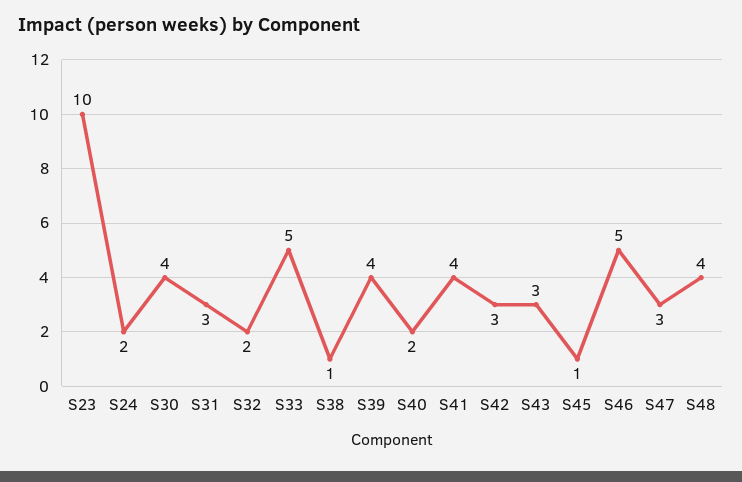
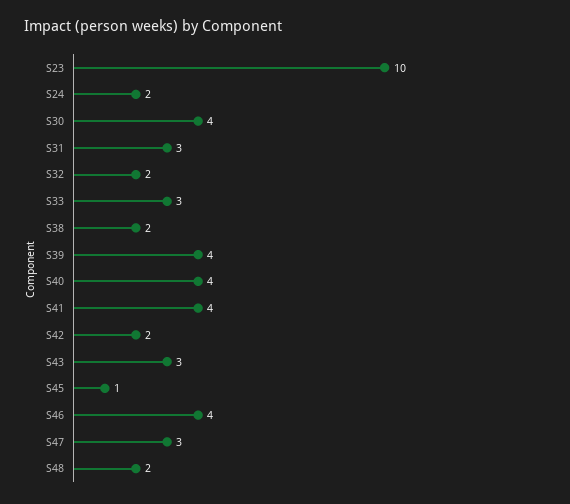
S33: 5 -> 3
S38: 1 -> 2
S40: 2 -> 4
S42: 3 -> 2
S46: 5 -> 4
S48: 4 -> 2

